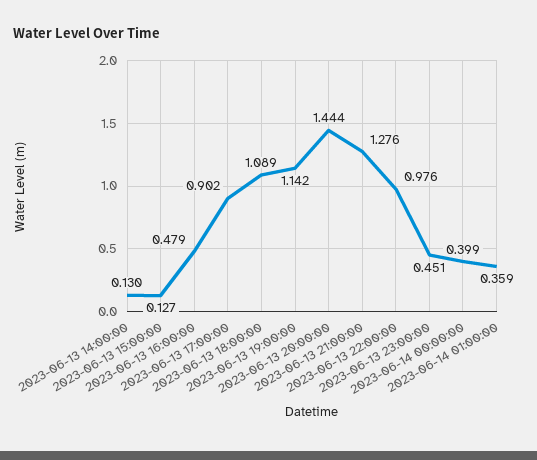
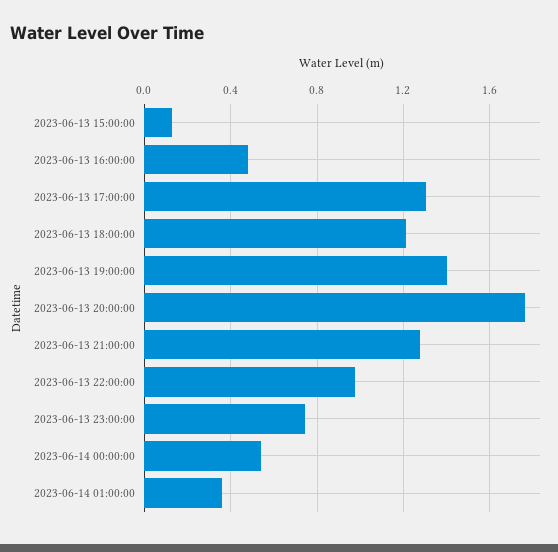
2023-06-13 14:00:00: 0.13 -> none
2023-06-13 17:00:00: 0.902 -> 1.3
2023-06-13 18:00:00: 1.089 -> 1.2
2023-06-13 19:00:00: 1.142 -> 1.4
2023-06-13 20:00:00: 1.444 -> 1.75
2023-06-13 23:00:00: 0.451 -> 0.75
2023-06-14 00:00:00: 0.399 -> 0.55

